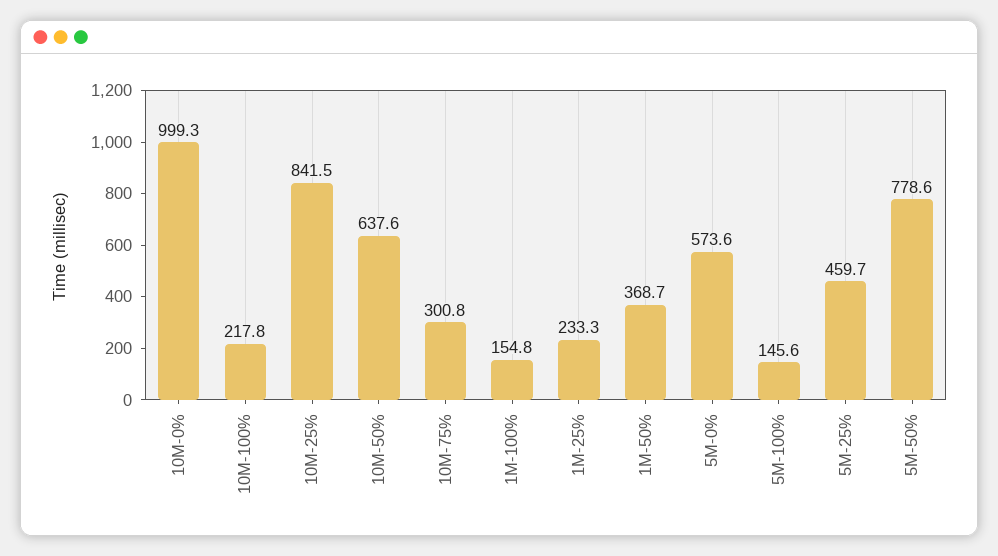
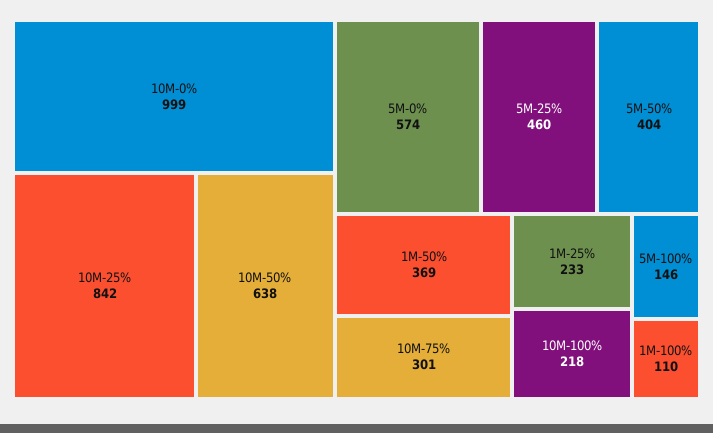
1M-100%: 154.8 -> 110
5M-50%: 778.6 -> 404

